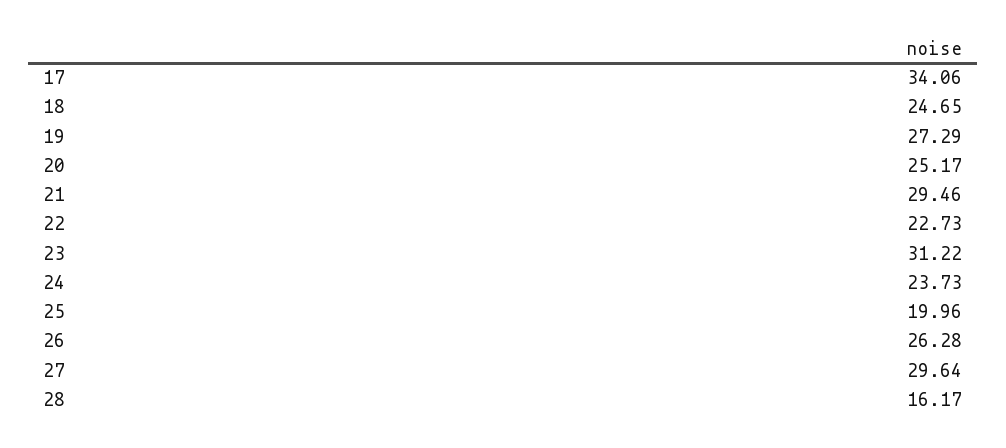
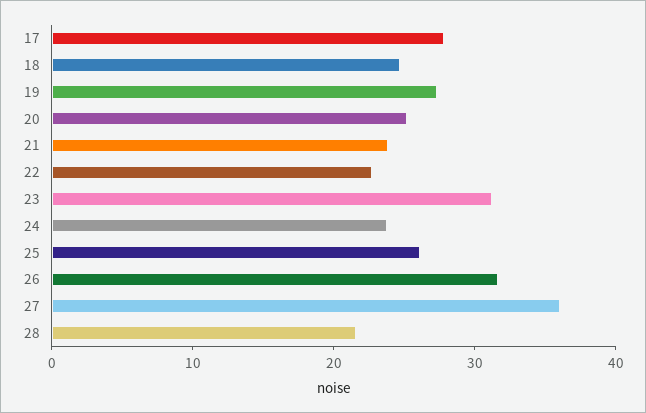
17: 34.06 -> 28
21: 29.46 -> 24
25: 19.96 -> 26
26: 26.28 -> 32
27: 29.64 -> 36
28: 16.17 -> 22

